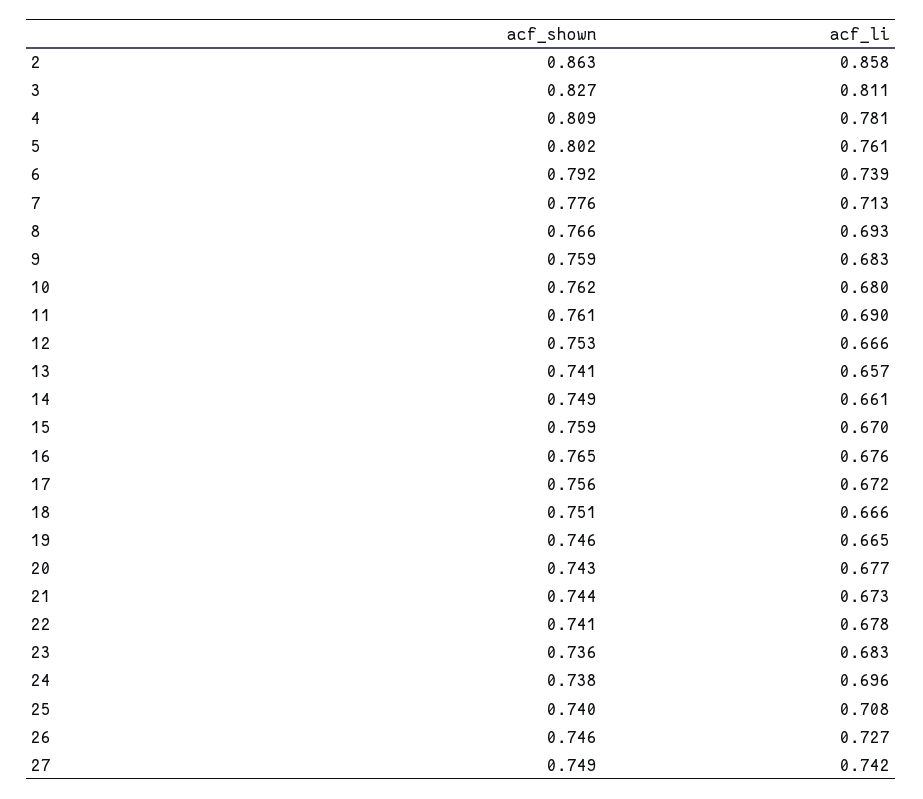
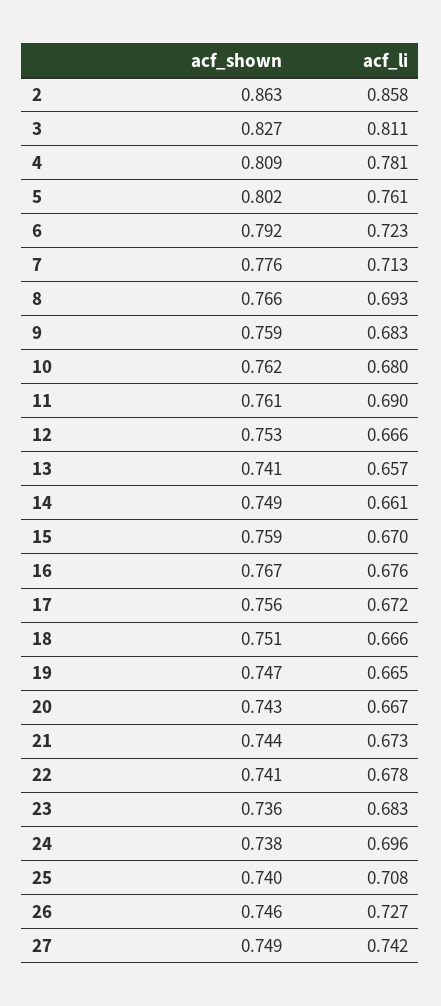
acf_li, 6: 0.739 -> 0.723
acf_shown, 16: 0.765 -> 0.767
acf_shown, 19: 0.746 -> 0.747
acf_li, 20: 0.677 -> 0.667

